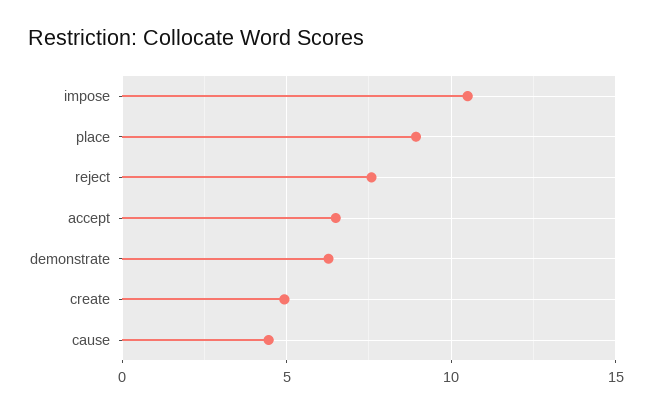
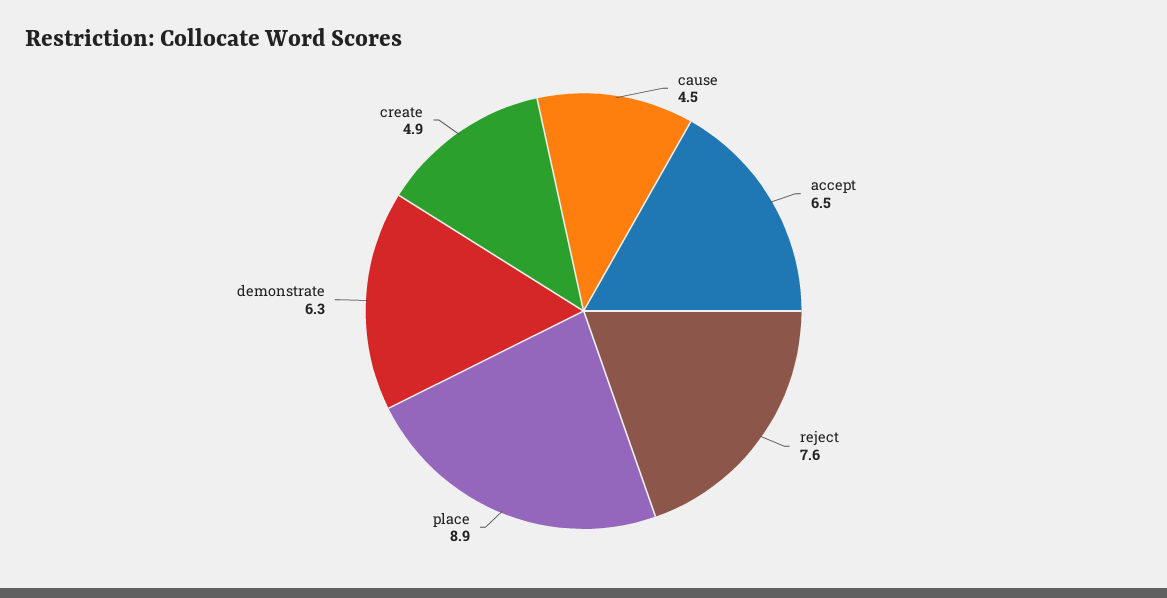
impose: 10.5 -> none

